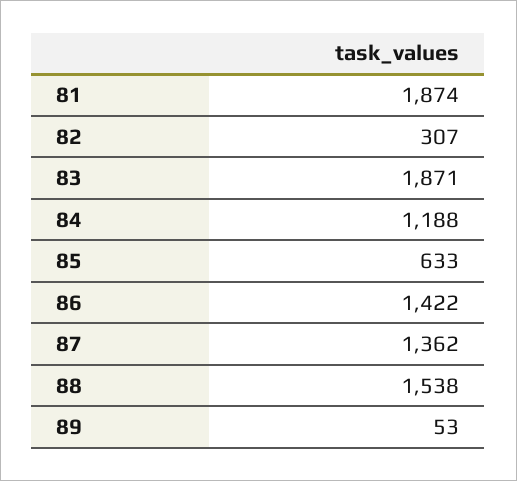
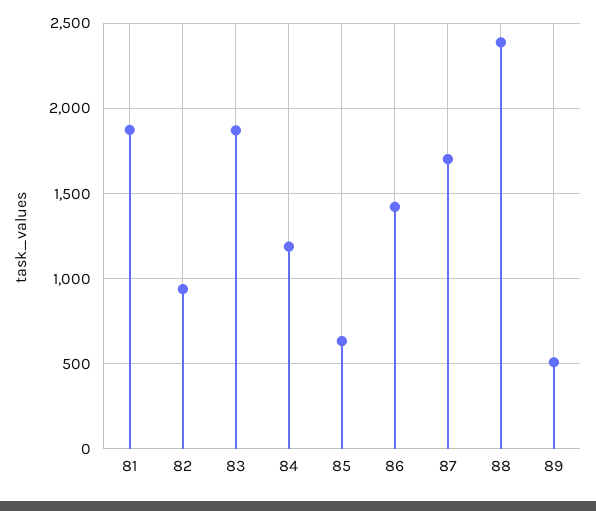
82: 307 -> 950
87: 1362 -> 1700
88: 1538 -> 2400
89: 53 -> 500

